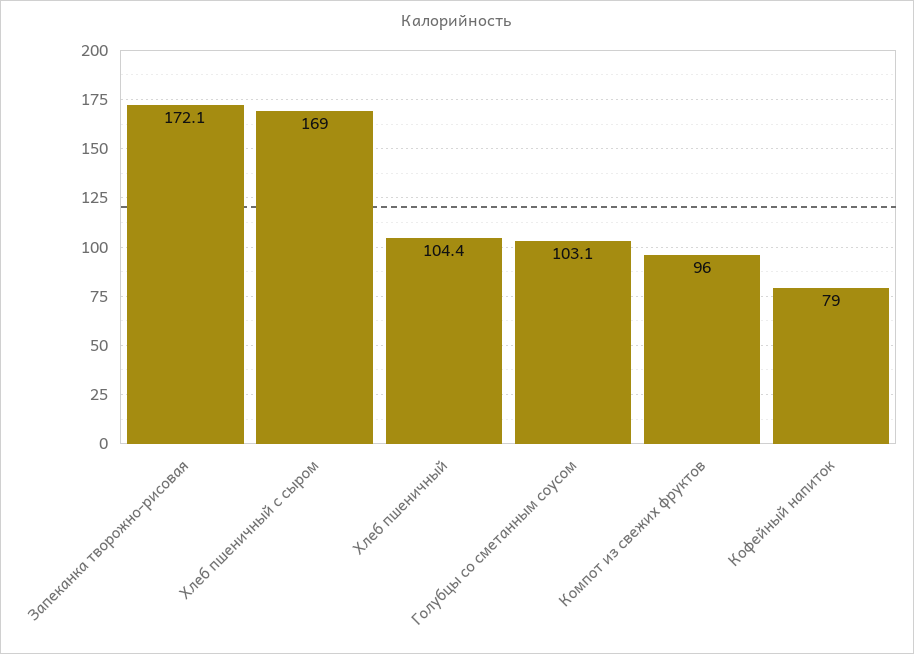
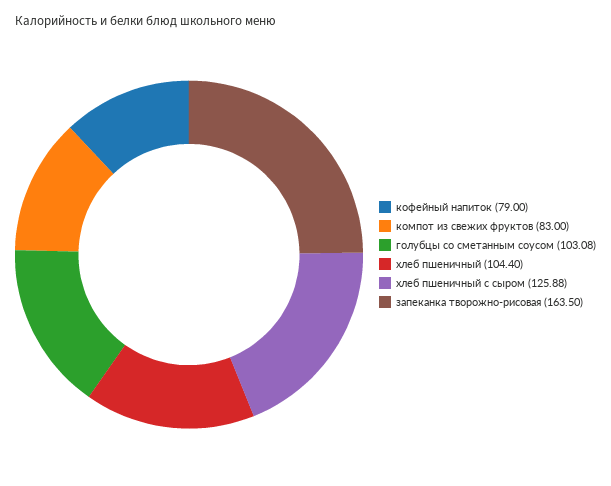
Запеканка творожно-рисовая: 172.1 -> 163.5
Хлеб пшеничный с сыром: 169 -> 125.88
Компот из свежих фруктов: 96 -> 83

